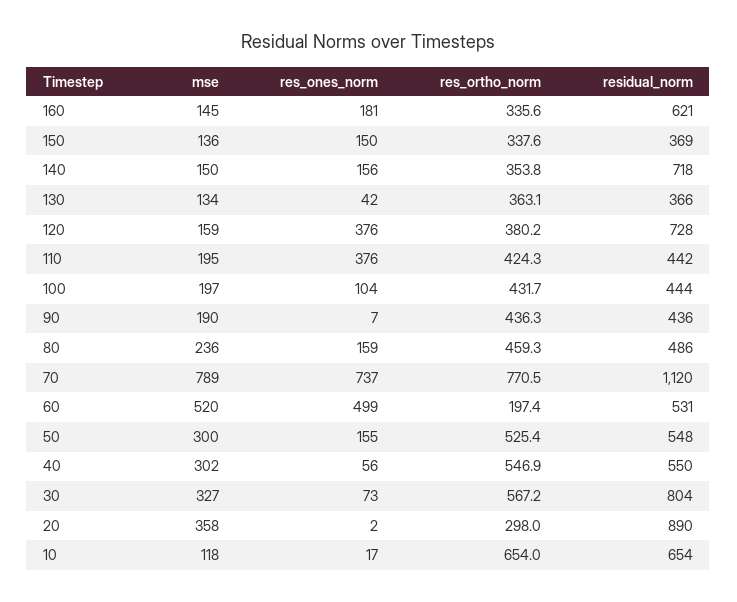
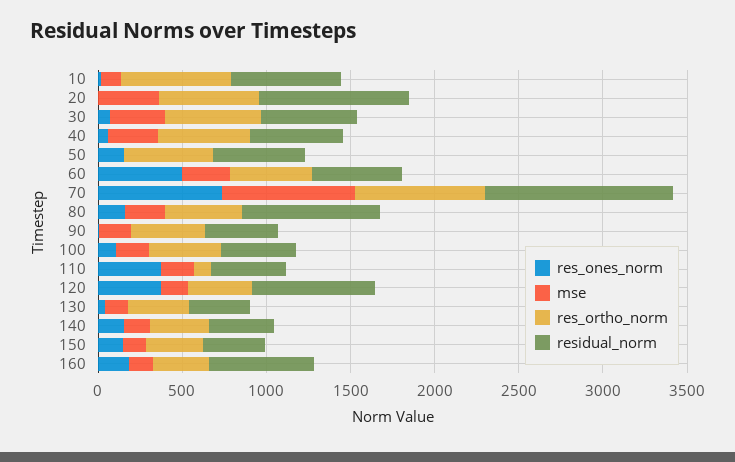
residual_norm, 140: 718 -> 400
res_ortho_norm, 110: 424.3 -> 100
residual_norm, 80: 486 -> 800
mse, 60: 520 -> 300
res_ortho_norm, 60: 197.4 -> 500
mse, 50: 300 -> 0
residual_norm, 30: 804 -> 600
res_ortho_norm, 20: 298 -> 600

